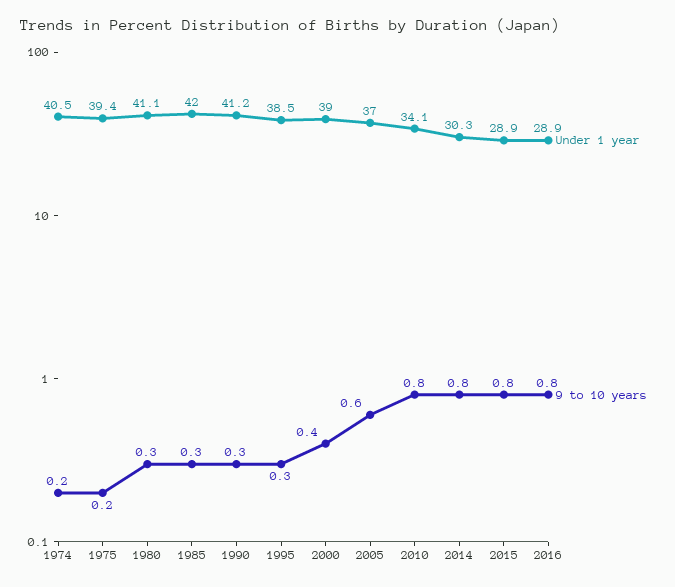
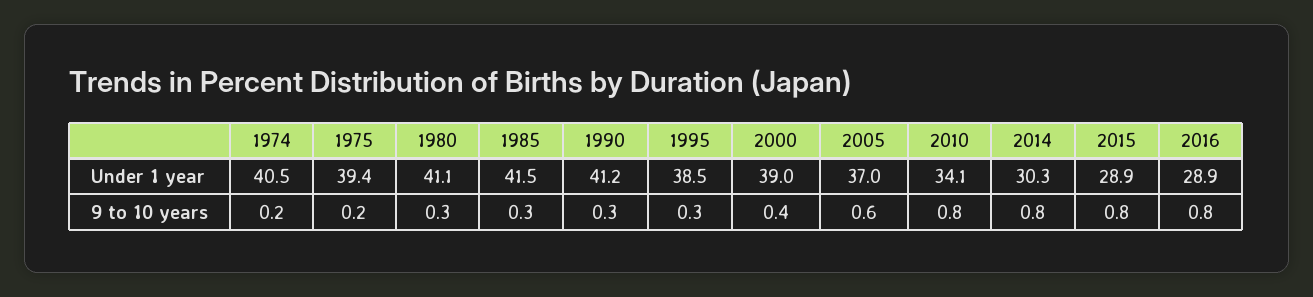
Under 1 year, 1985: 42 -> 41.5

